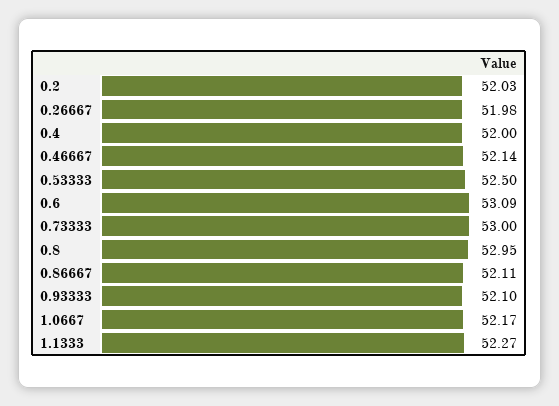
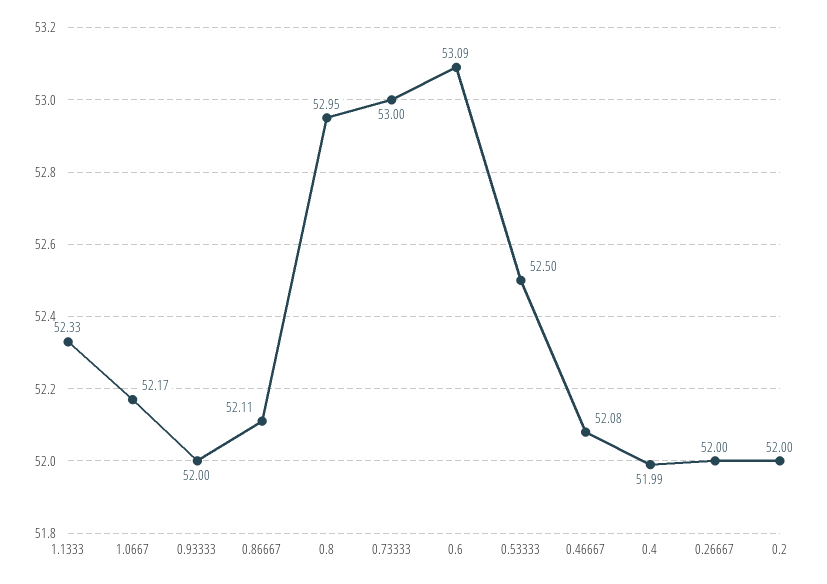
0.2: 52.03 -> 52
0.26667: 51.98 -> 52
0.4: 52 -> 51.99
0.46667: 52.14 -> 52.08
0.93333: 52.1 -> 52
1.1333: 52.27 -> 52.33

